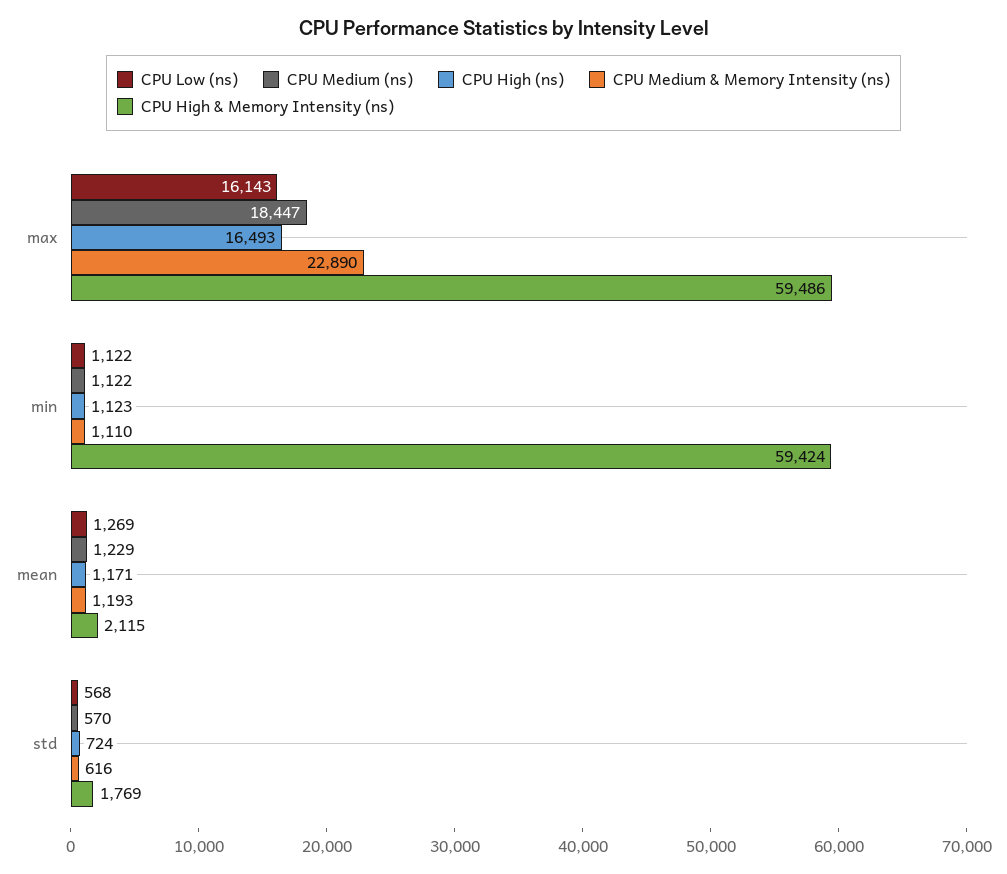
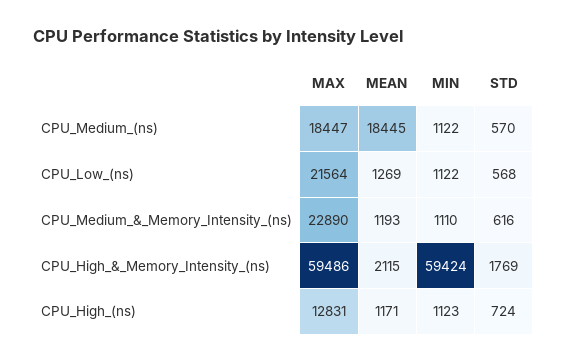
CPU Low (ns), max: 16143 -> 21564
CPU High (ns), max: 16493 -> 12831
CPU Medium (ns), mean: 1229 -> 18445

